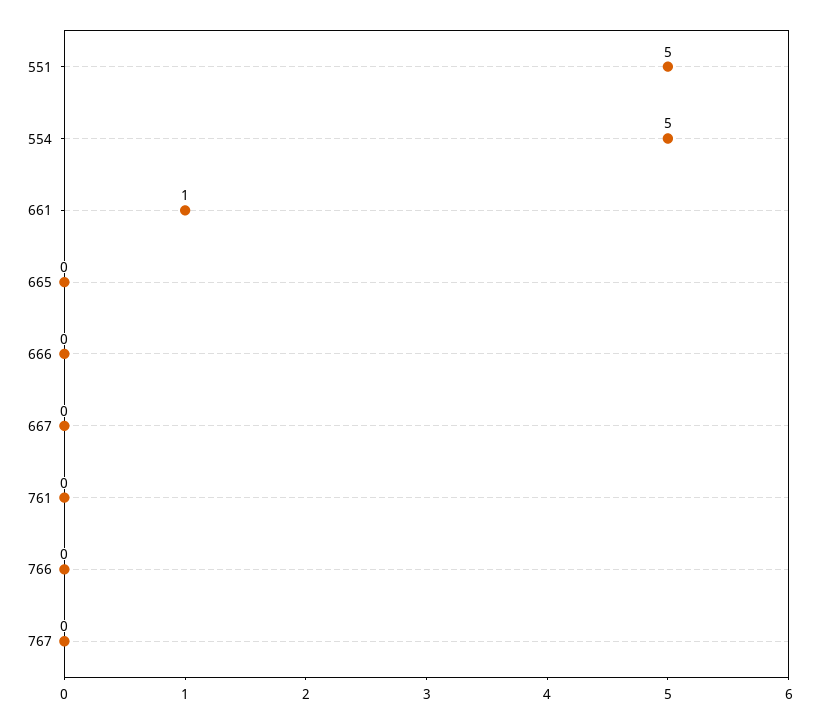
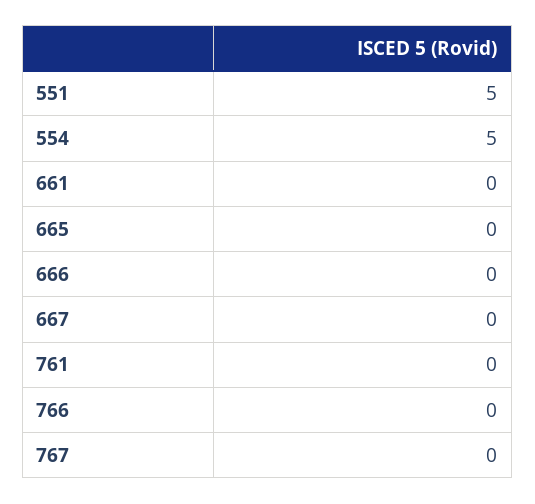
661: 1 -> 0

